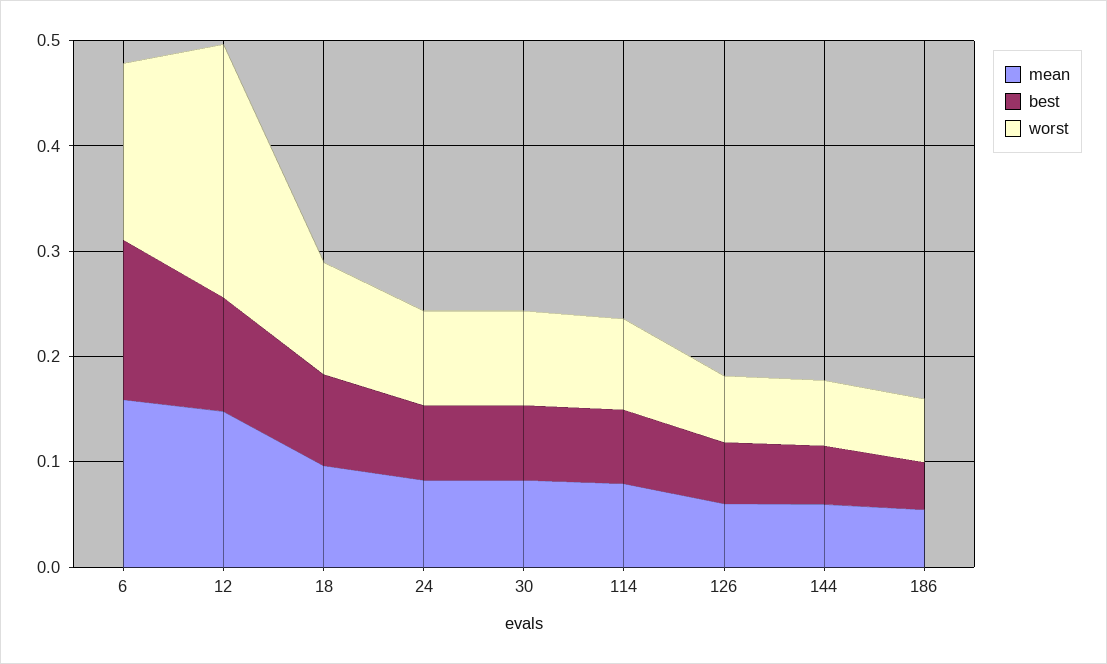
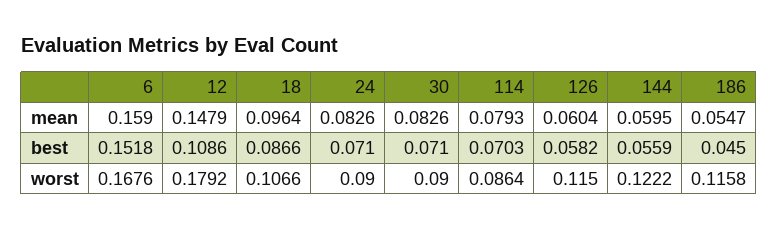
worst, 12: 0.24 -> 0.1792
worst, 126: 0.06 -> 0.115
worst, 144: 0.06 -> 0.1222
worst, 186: 0.06 -> 0.1158

